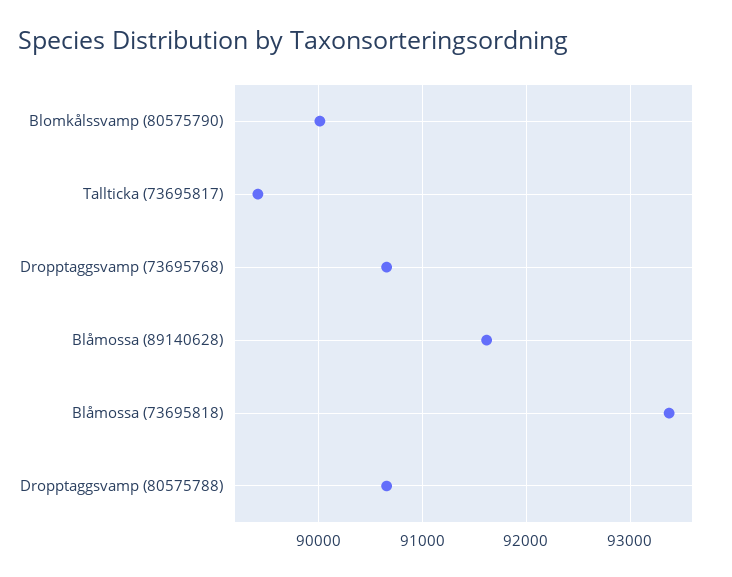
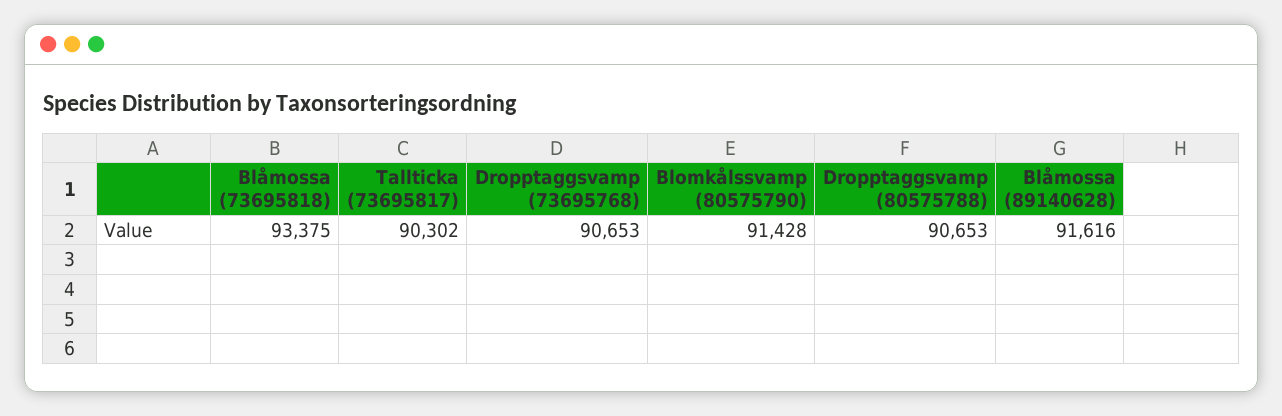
Blomkålssvamp (80575790): 90000 -> 91428
Tallticka (73695817): 89400 -> 90302

